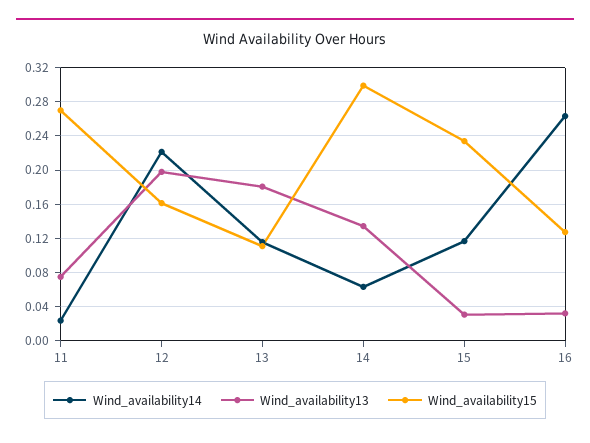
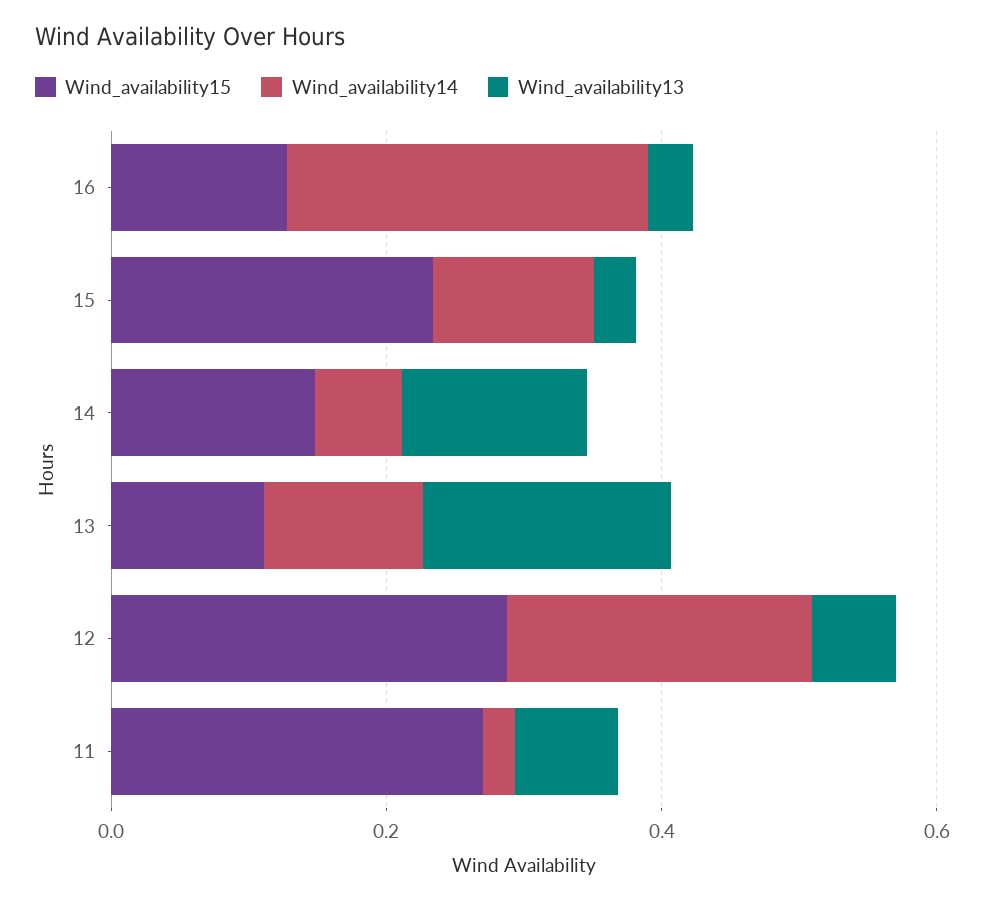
Wind_availability13, 12: 0.2 -> 0.05
Wind_availability15, 12: 0.16 -> 0.3
Wind_availability15, 14: 0.3 -> 0.15

